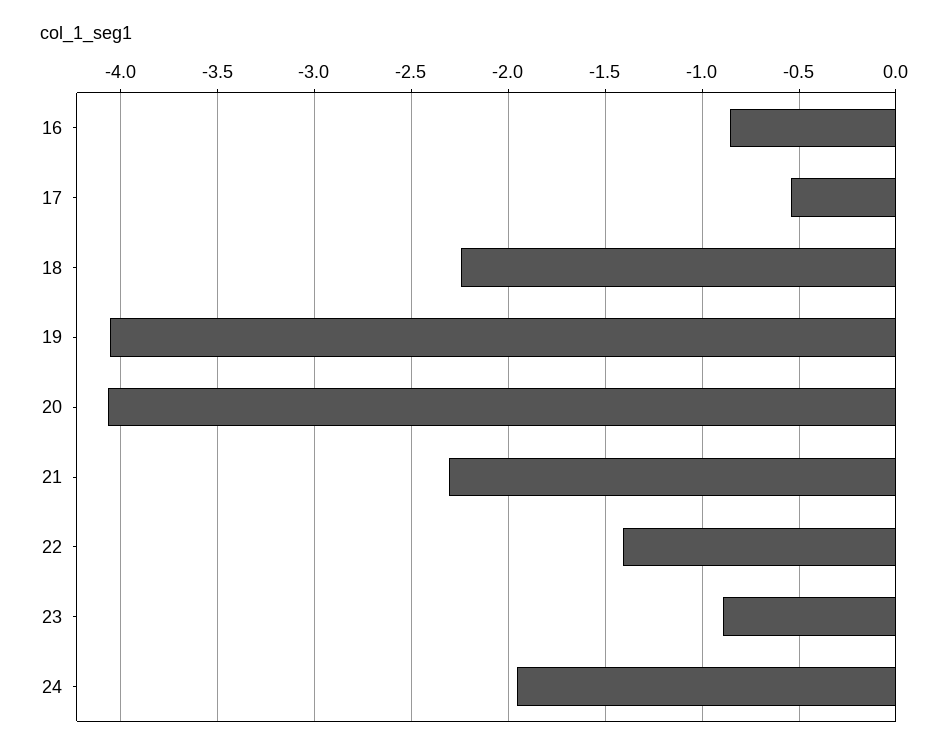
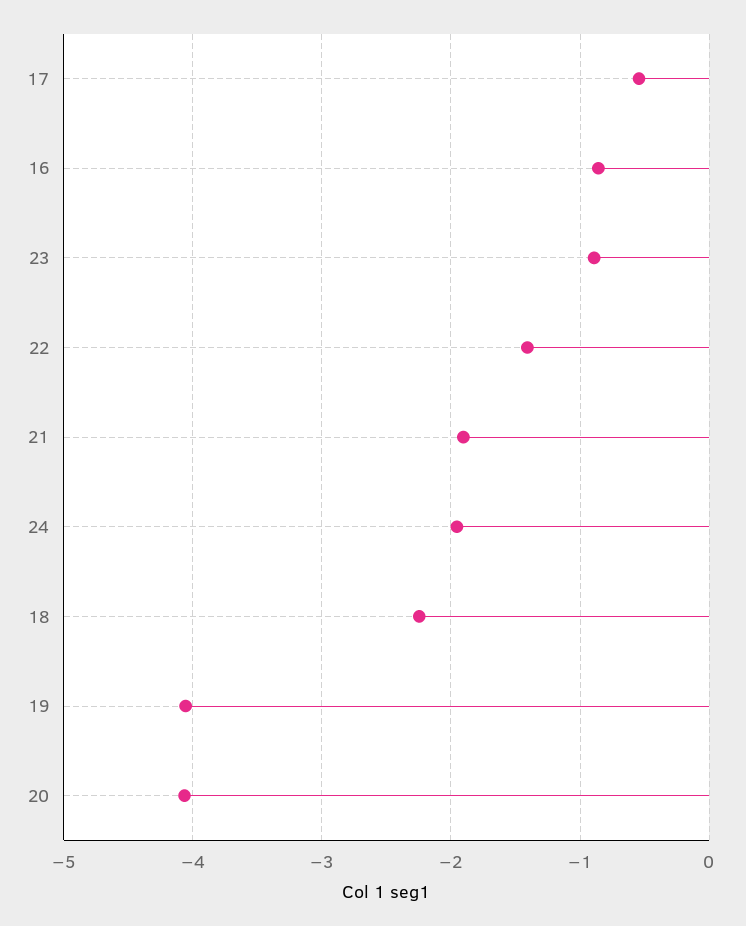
21: -2.3 -> -1.9

